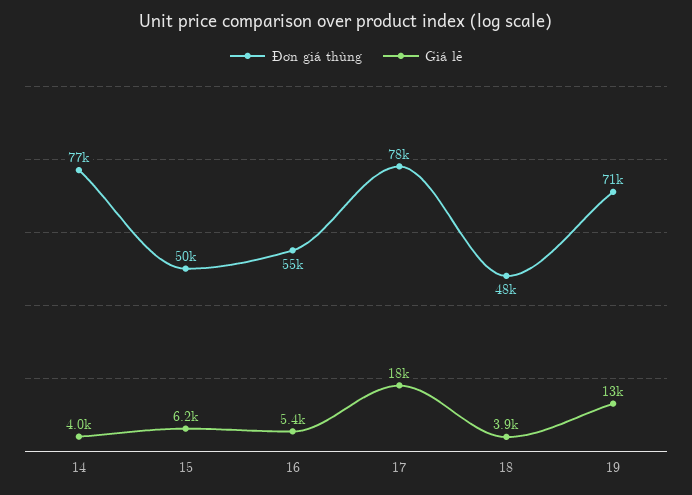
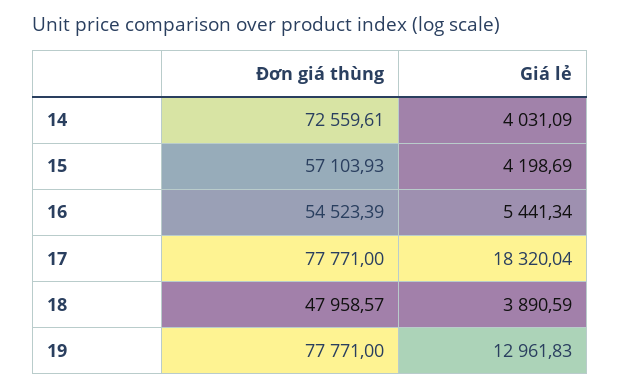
Đơn giá thùng, 14: 77000 -> 72559.61
Đơn giá thùng, 15: 50000 -> 57103.93
Giá lẻ, 15: 6200 -> 4198.69
Đơn giá thùng, 19: 71000 -> 77771

